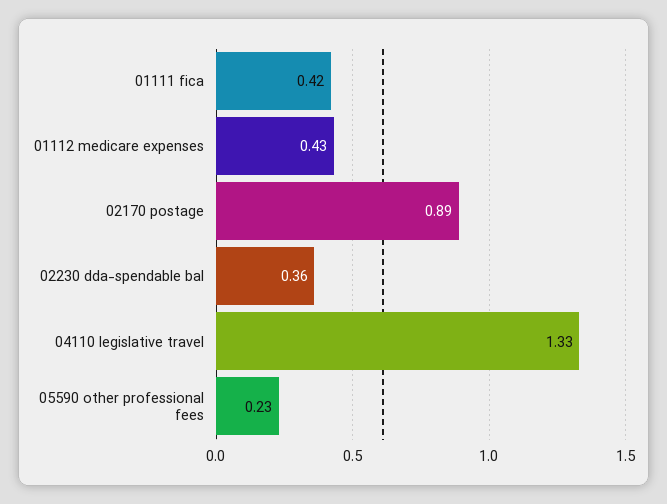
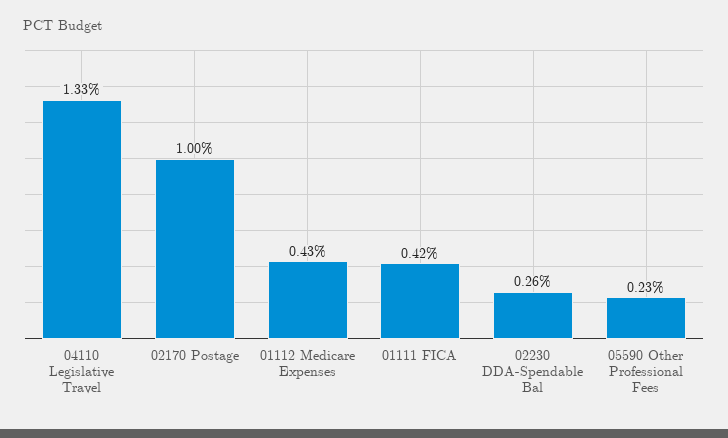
02170 postage: 0.89 -> 1
02230 dda-spendable bal: 0.36 -> 0.26

